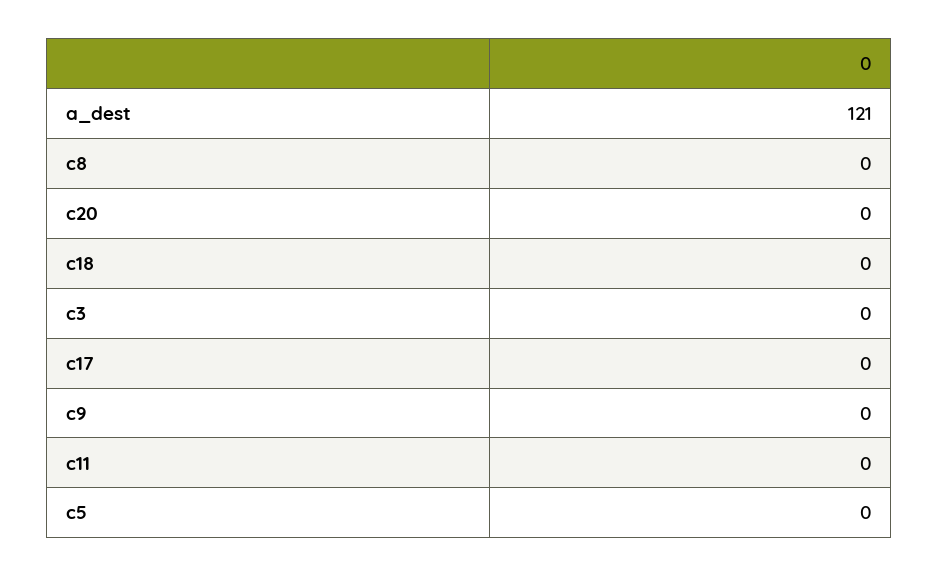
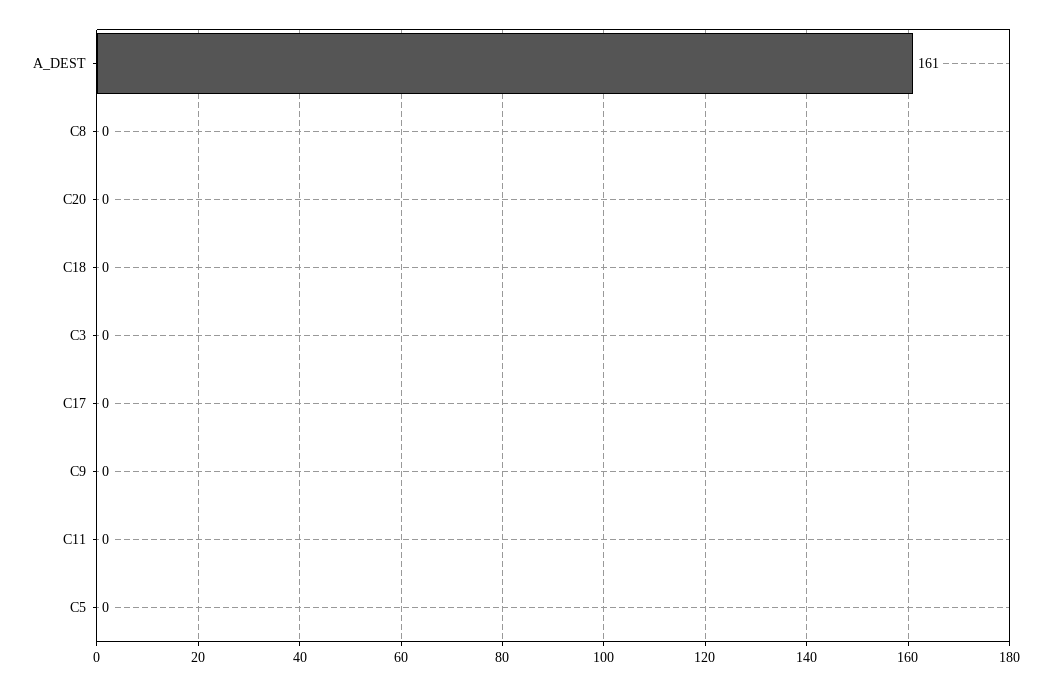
a_dest: 121 -> 161

